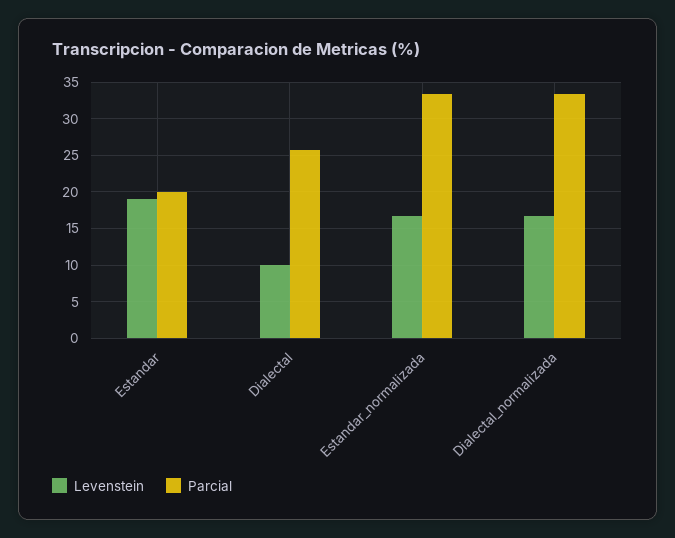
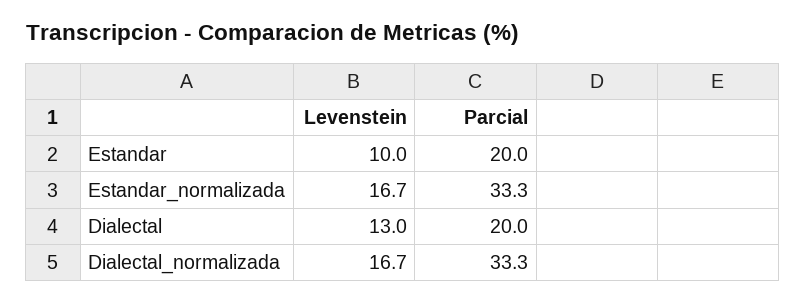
Levenstein, Estandar: 19 -> 10
Levenstein, Dialectal: 10 -> 13
Parcial, Dialectal: 26 -> 20

